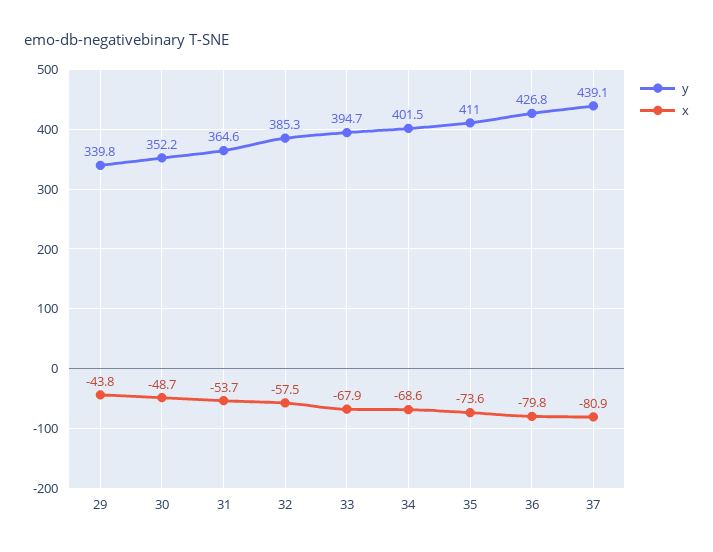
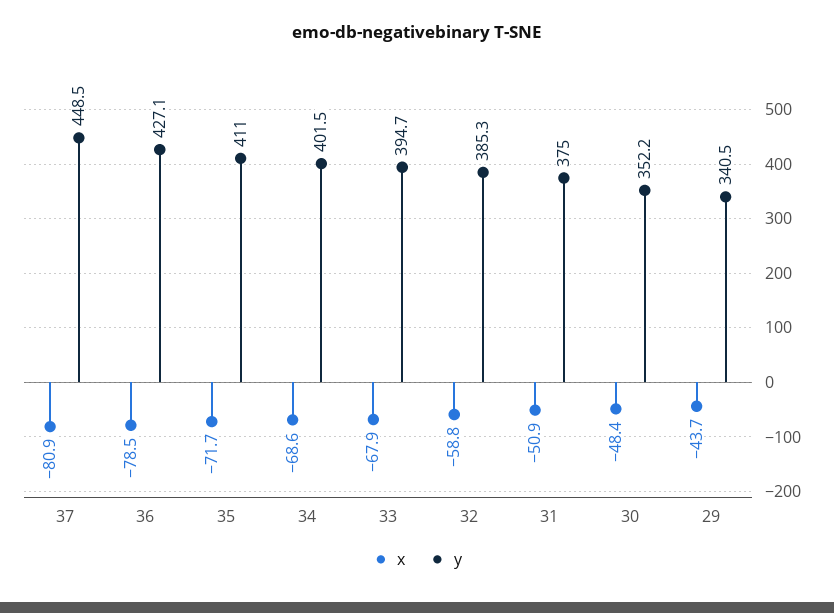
y, 29: 339.8 -> 340.5
x, 29: -43.8 -> -43.7
x, 30: -48.7 -> -48.4
y, 31: 364.6 -> 375
x, 31: -53.7 -> -50.9
x, 32: -57.5 -> -58.8
x, 35: -73.6 -> -71.7
y, 36: 426.8 -> 427.1
x, 36: -79.8 -> -78.5
y, 37: 439.1 -> 448.5

